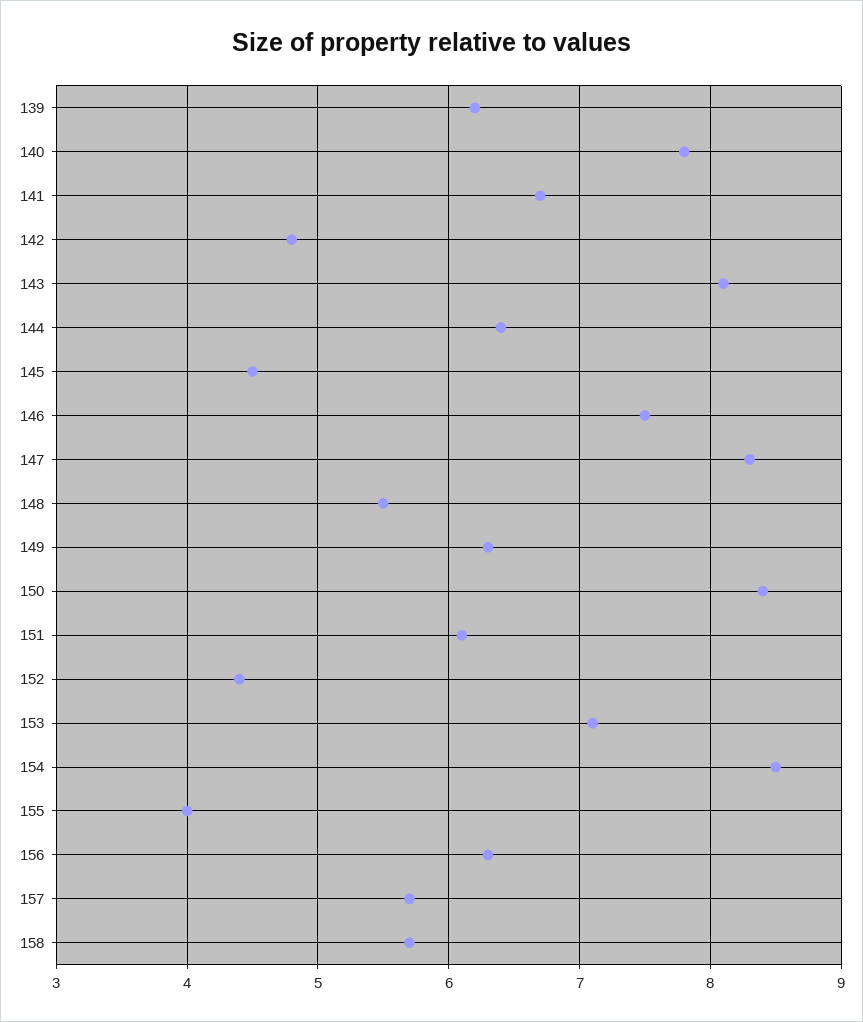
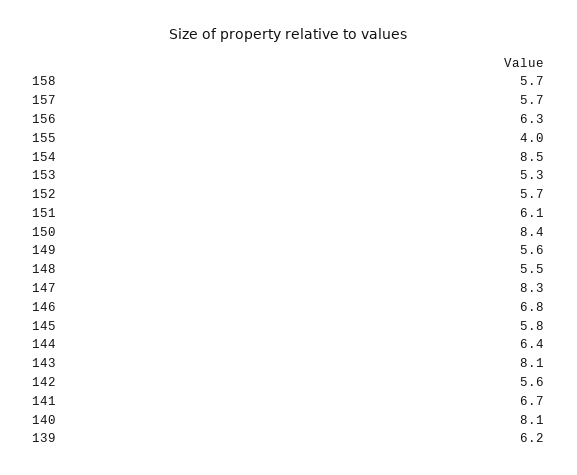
140: 7.8 -> 8.1
142: 4.8 -> 5.6
145: 4.5 -> 5.8
146: 7.5 -> 6.8
149: 6.3 -> 5.6
152: 4.4 -> 5.7
153: 7.1 -> 5.3

